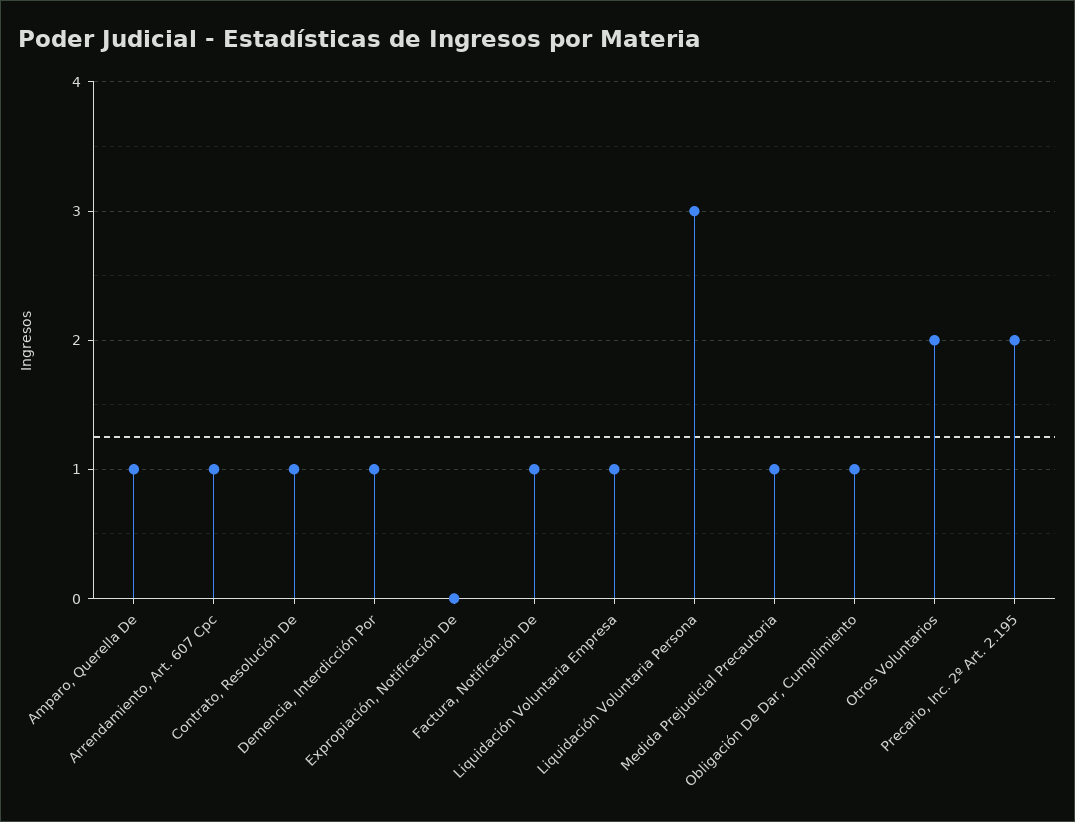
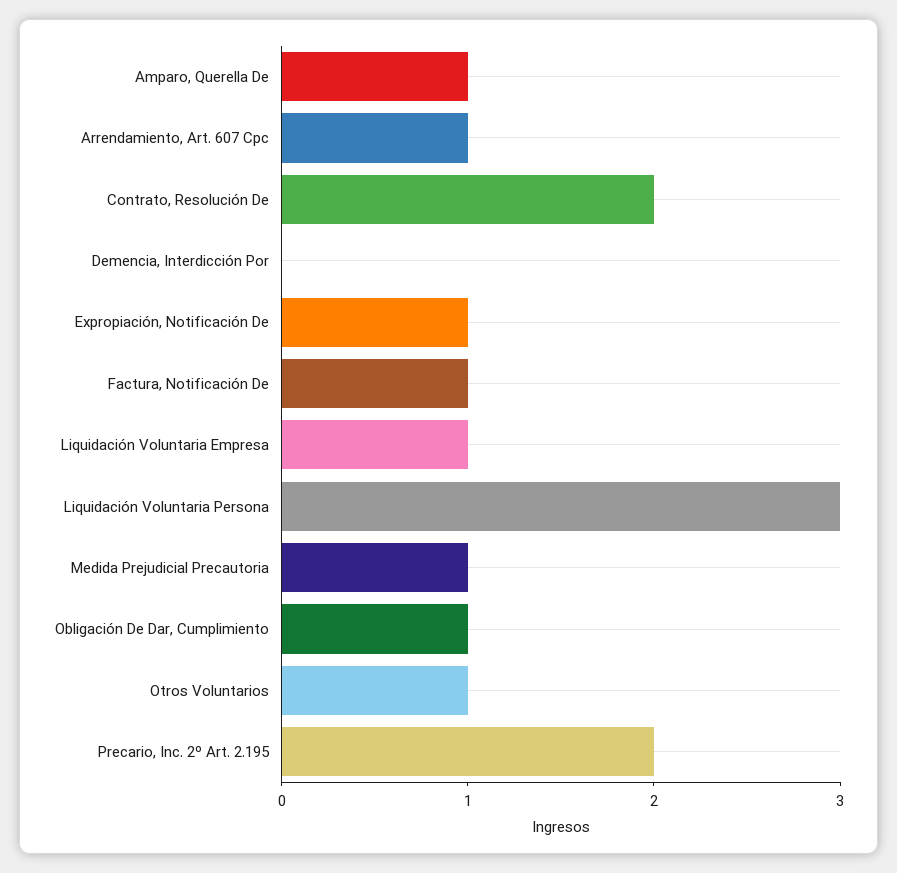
Contrato, Resolución De: 1 -> 2
Demencia, Interdicción Por: 1 -> 0
Expropiación, Notificación De: 0 -> 1
Otros Voluntarios: 2 -> 1

